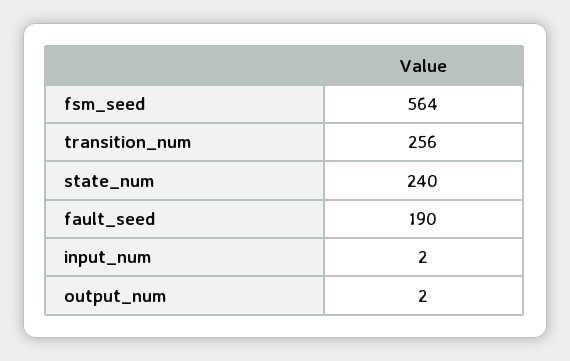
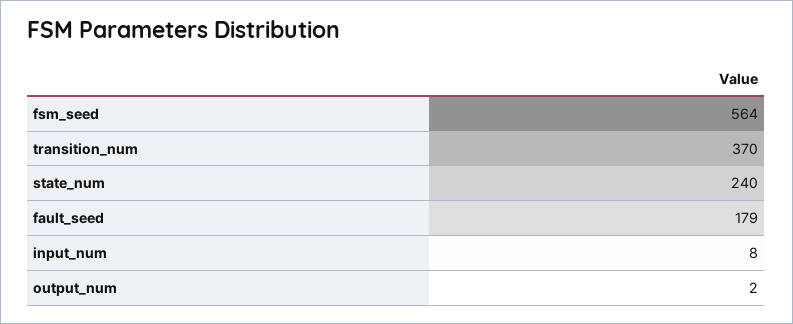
transition_num: 256 -> 370
fault_seed: 190 -> 179
input_num: 2 -> 8

